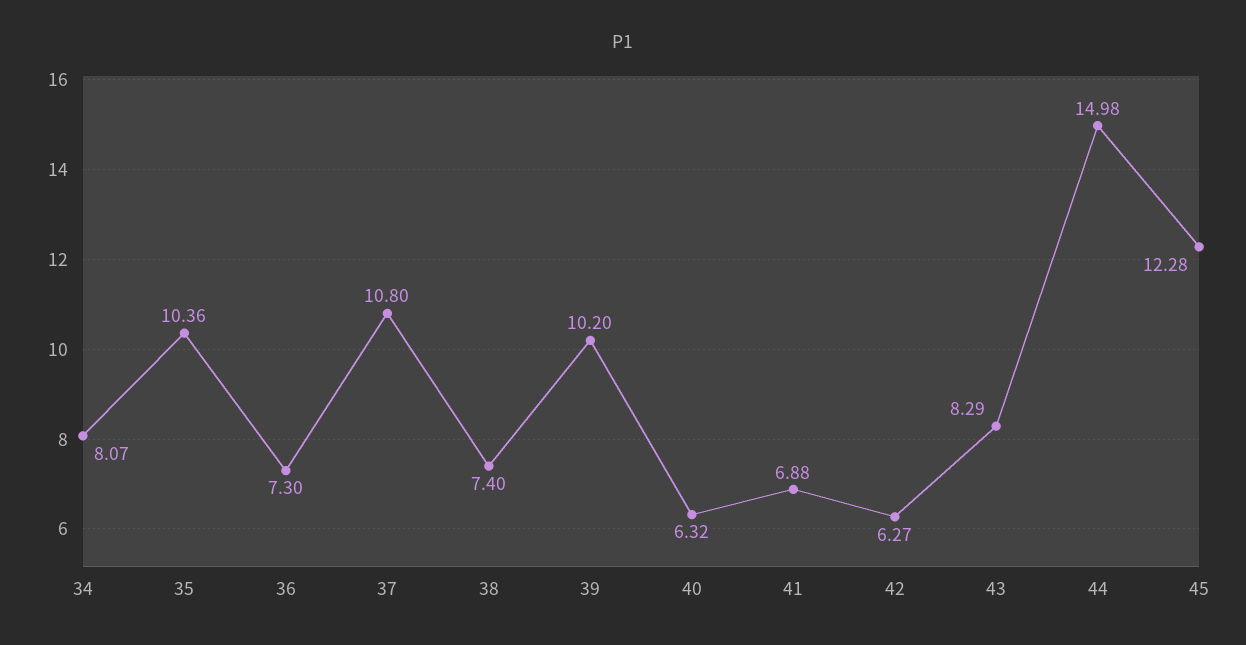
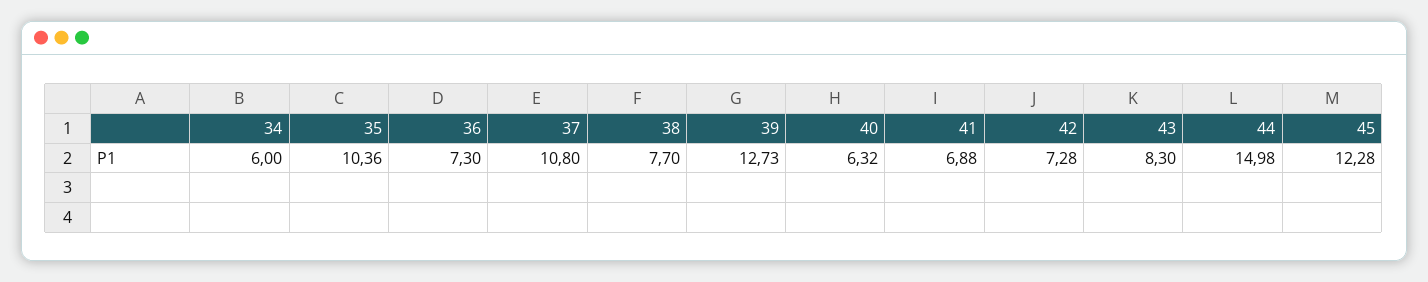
34: 8.07 -> 6
38: 7.4 -> 7.7
39: 10.2 -> 12.73
42: 6.27 -> 7.28
43: 8.29 -> 8.3

